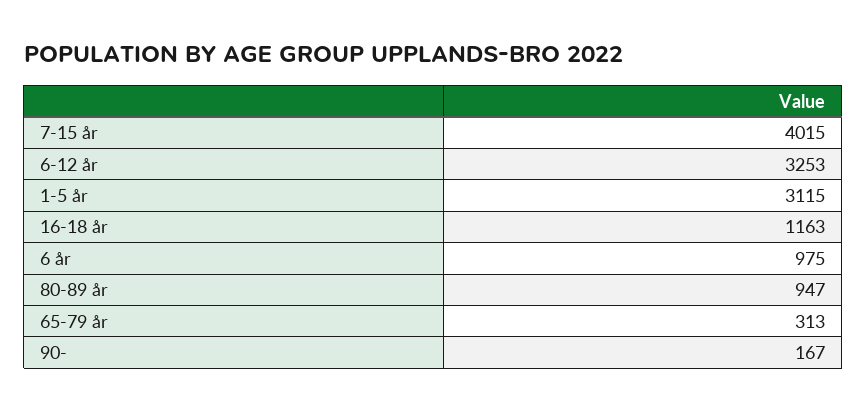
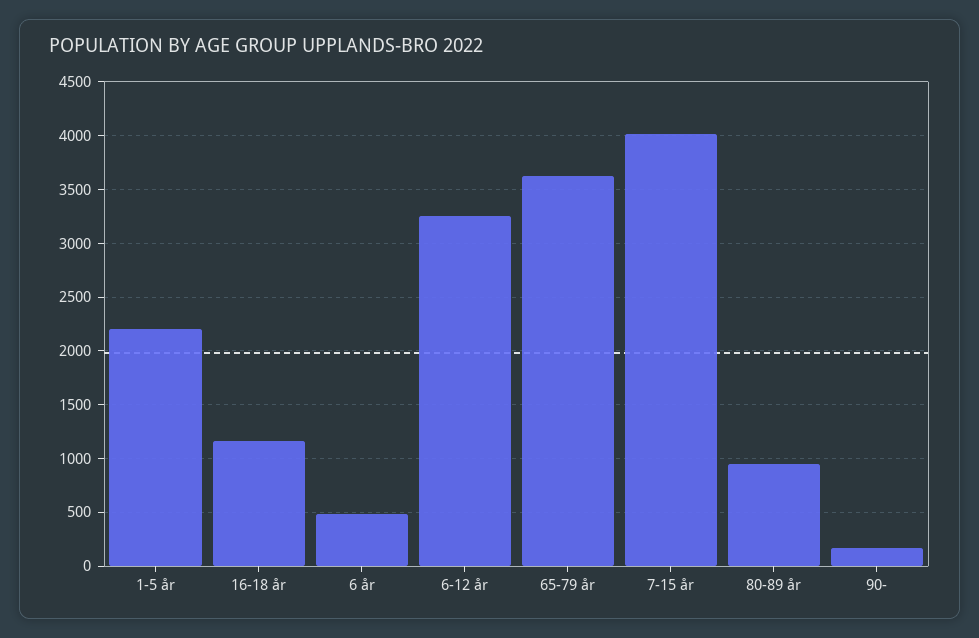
1-5 år: 3115 -> 2200
6 år: 975 -> 500
65-79 år: 313 -> 3600

